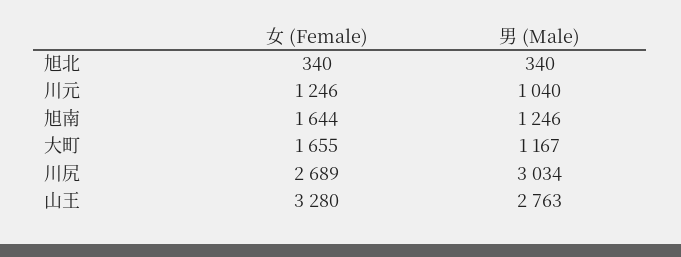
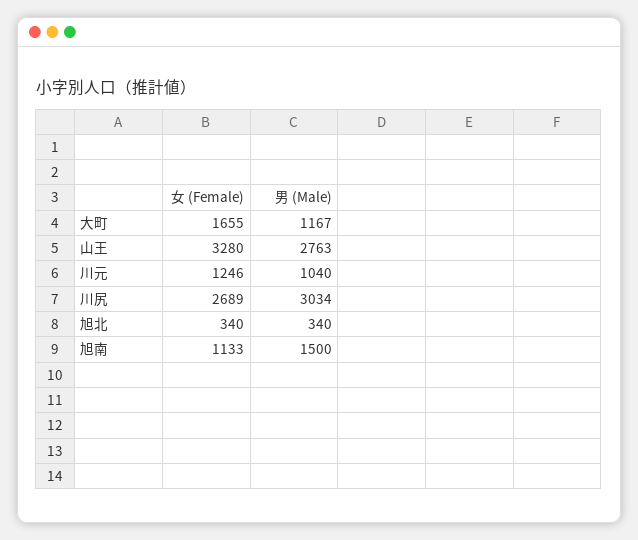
女 (Female), 旭南: 1644 -> 1133
男 (Male), 旭南: 1246 -> 1500

